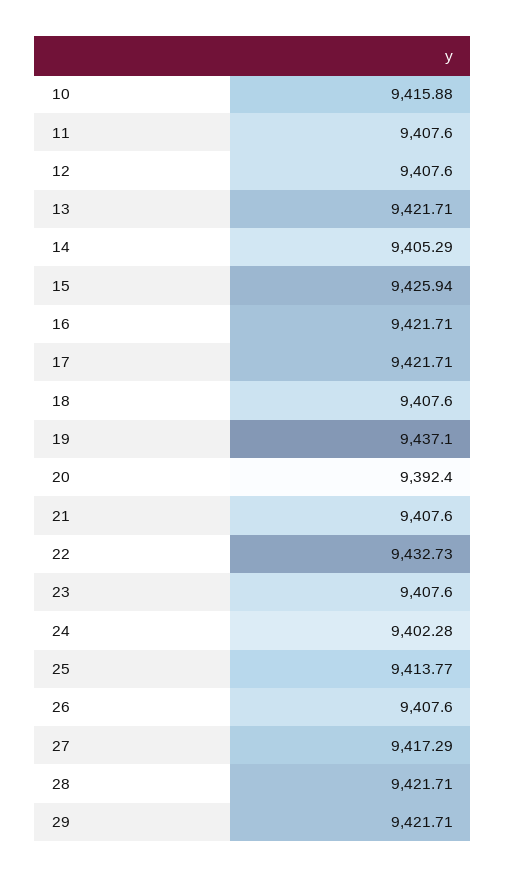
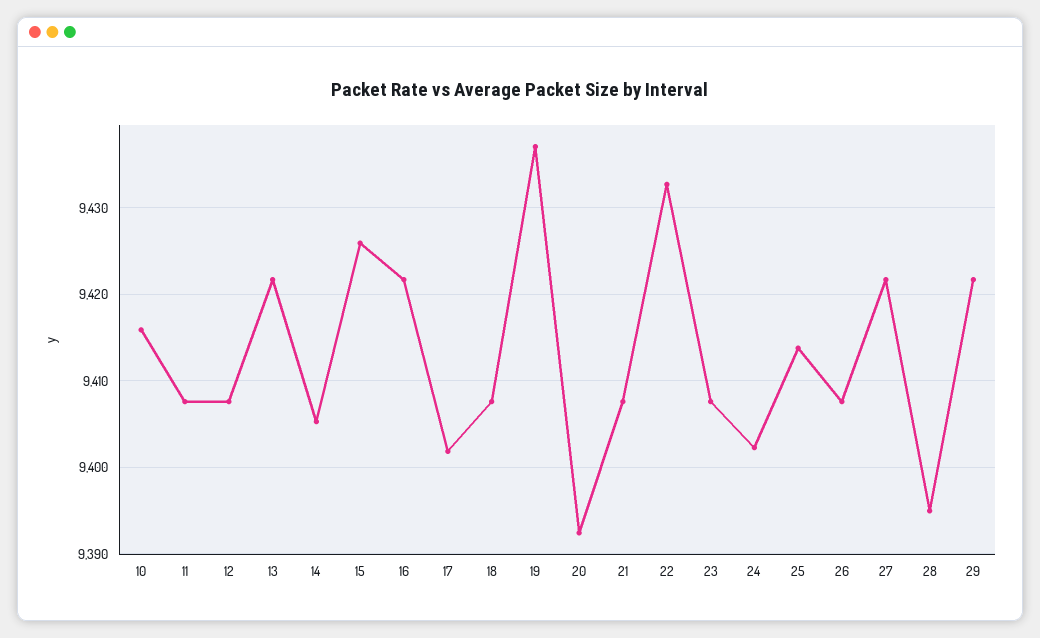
17: 9421.71 -> 9402
27: 9417.29 -> 9422
28: 9421.71 -> 9395

